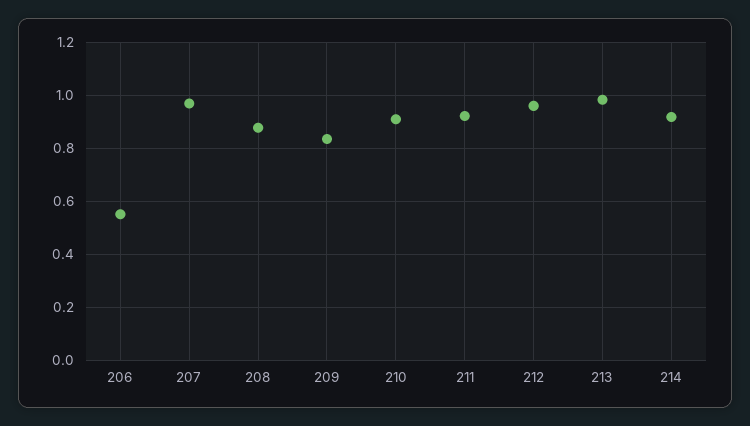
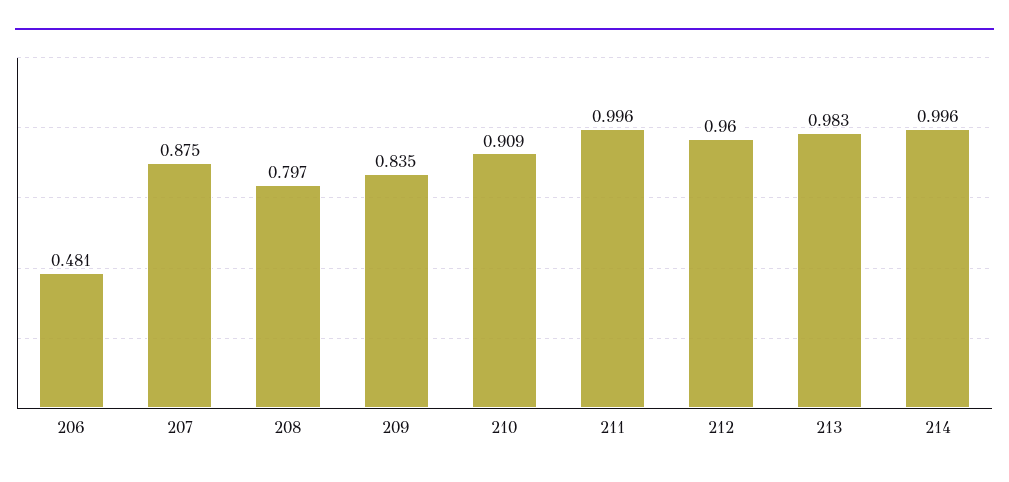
206: 0.55 -> 0.481
207: 0.975 -> 0.875
208: 0.875 -> 0.797
211: 0.925 -> 0.996
214: 0.925 -> 0.996

